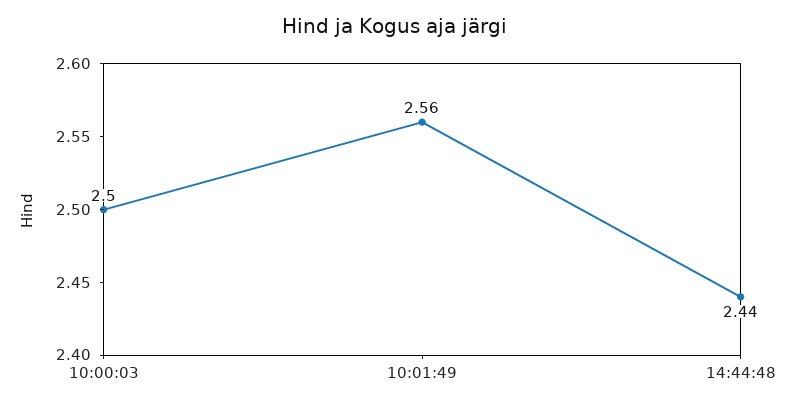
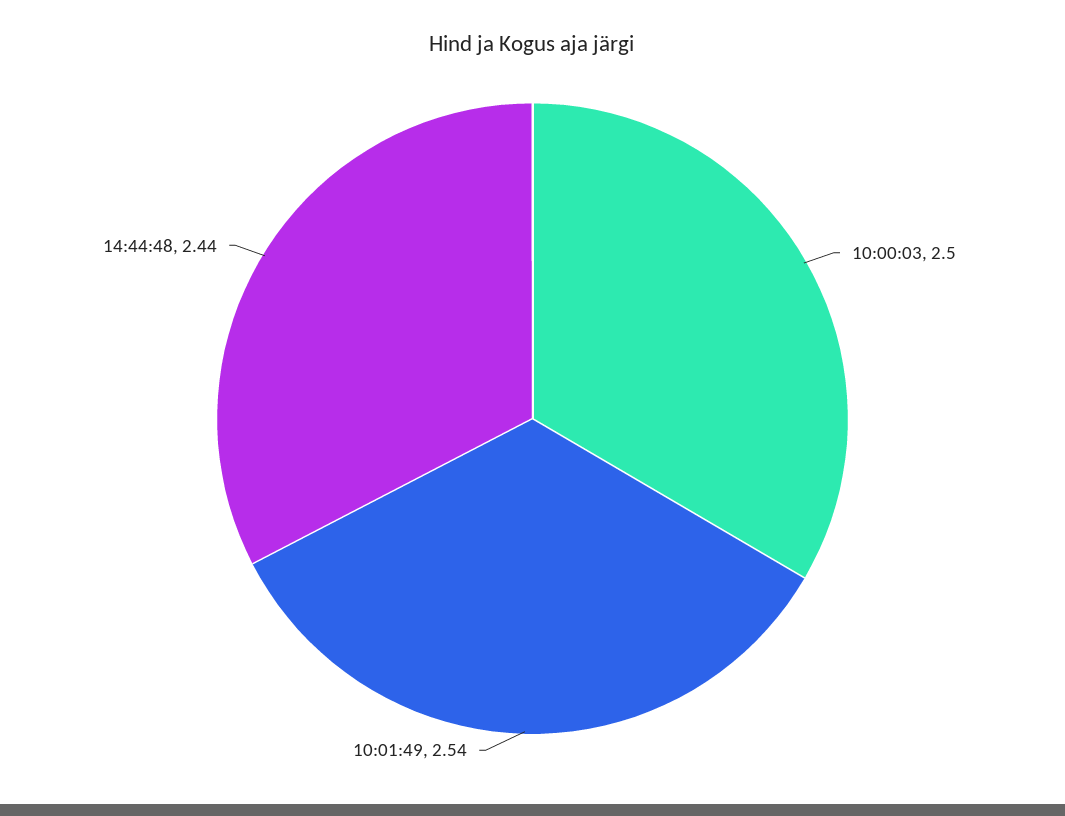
10:01:49: 2.56 -> 2.54

